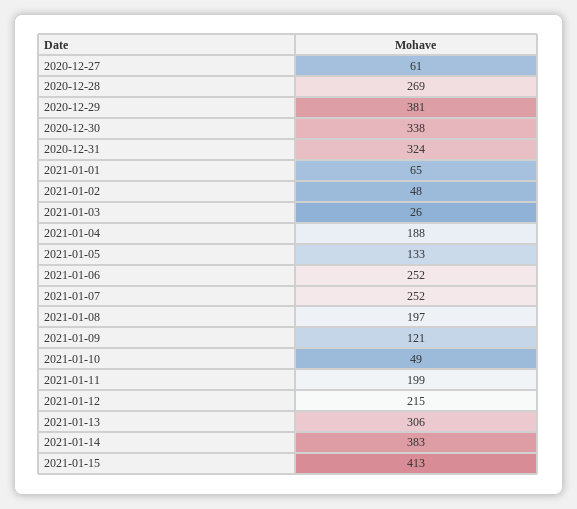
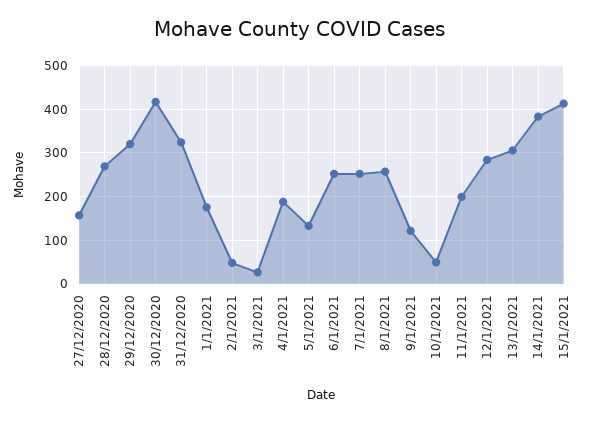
2020-12-27: 61 -> 160
2020-12-29: 381 -> 320
2020-12-30: 338 -> 420
2021-01-01: 65 -> 180
2021-01-08: 197 -> 260
2021-01-12: 215 -> 280

